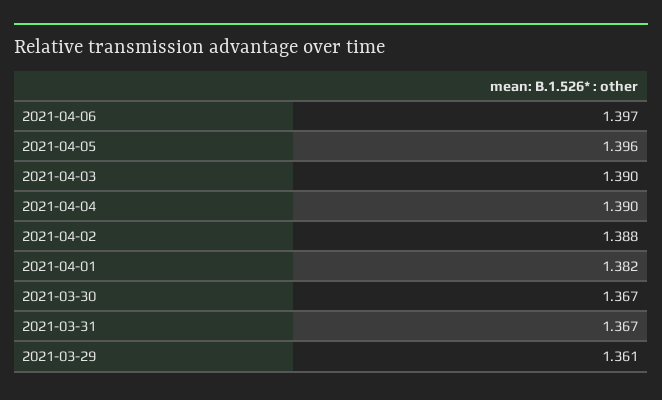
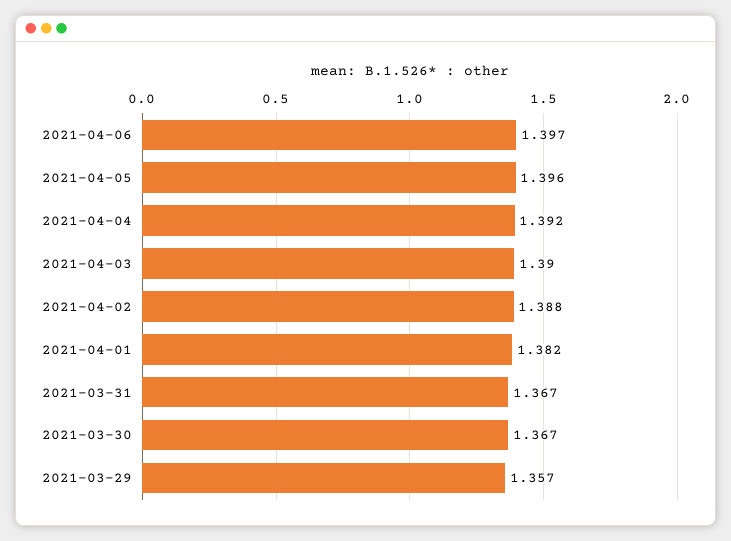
2021-04-04: 1.39 -> 1.392
2021-03-29: 1.361 -> 1.357

